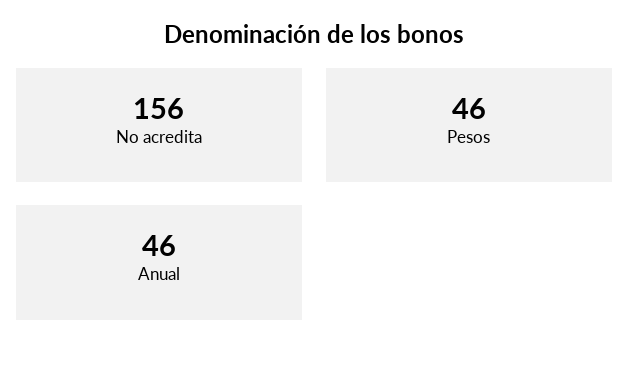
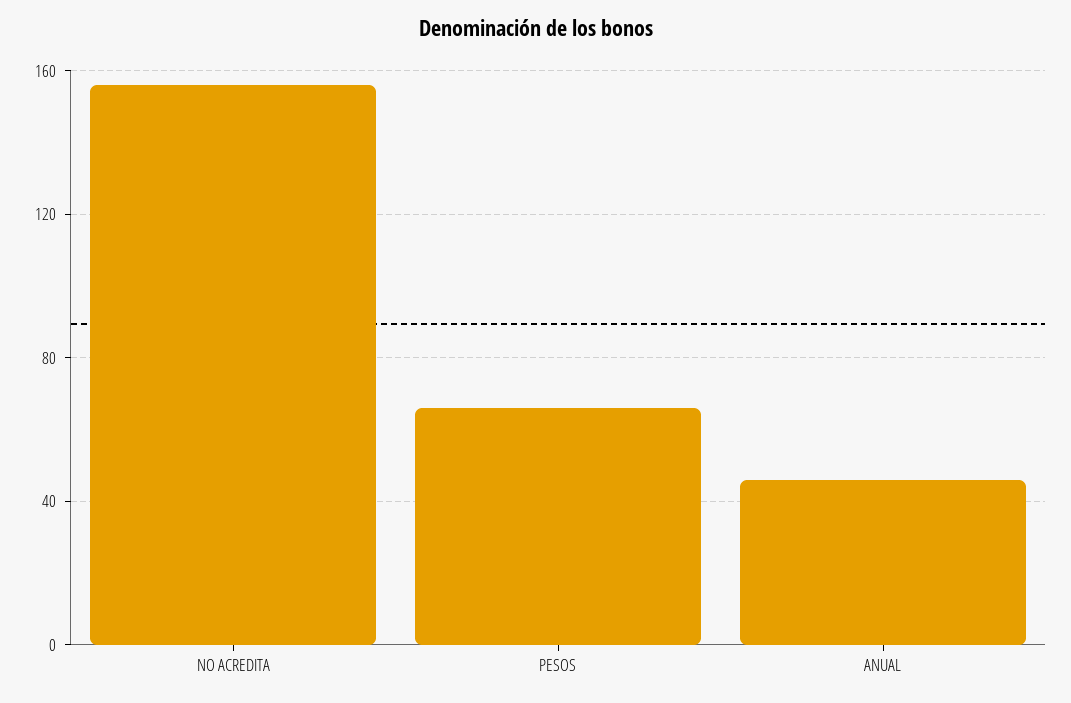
Pesos: 46 -> 65

